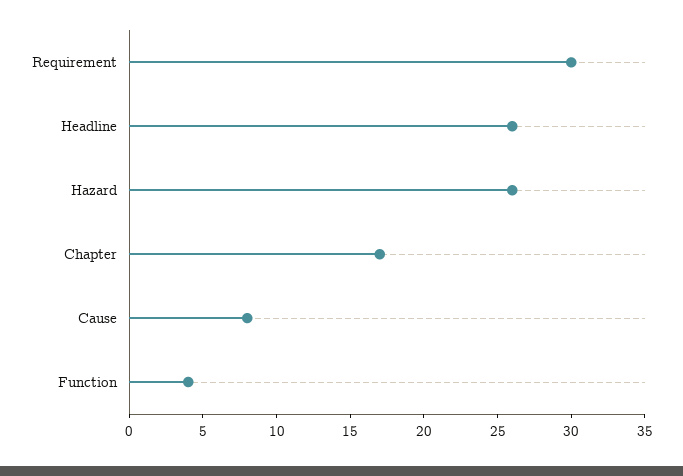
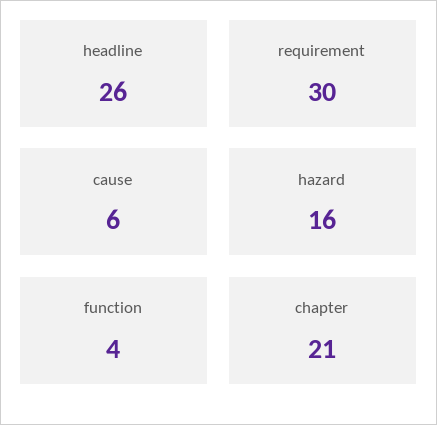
Hazard: 26 -> 16
Chapter: 17 -> 21
Cause: 8 -> 6

